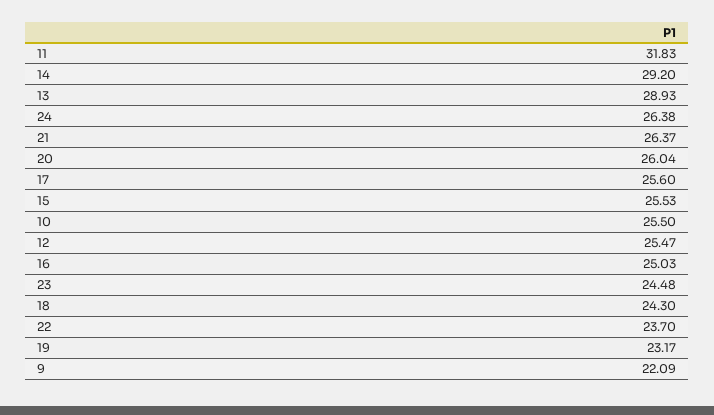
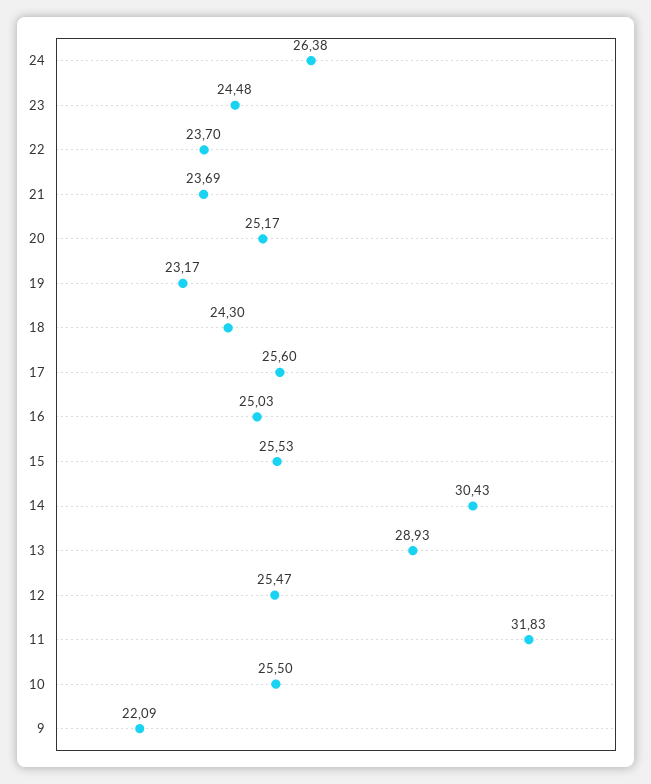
14: 29.2 -> 30.43
21: 26.37 -> 23.69
20: 26.04 -> 25.17

